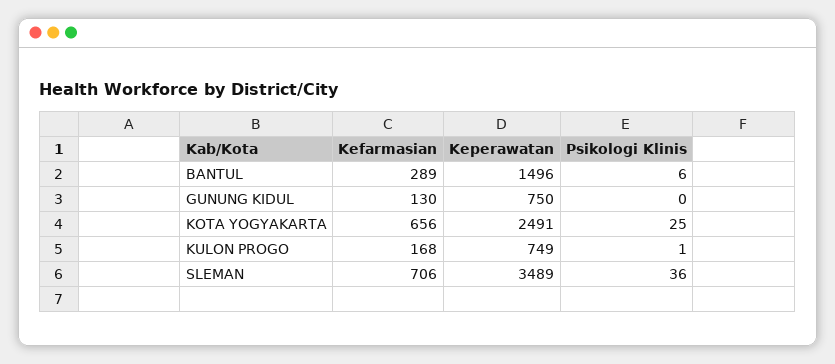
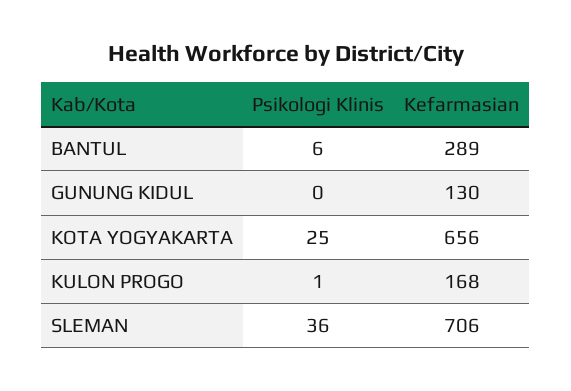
Keperawatan, BANTUL: 1496 -> none
Keperawatan, GUNUNG KIDUL: 750 -> none
Keperawatan, KOTA YOGYAKARTA: 2491 -> none
Keperawatan, KULON PROGO: 749 -> none
Keperawatan, SLEMAN: 3489 -> none

